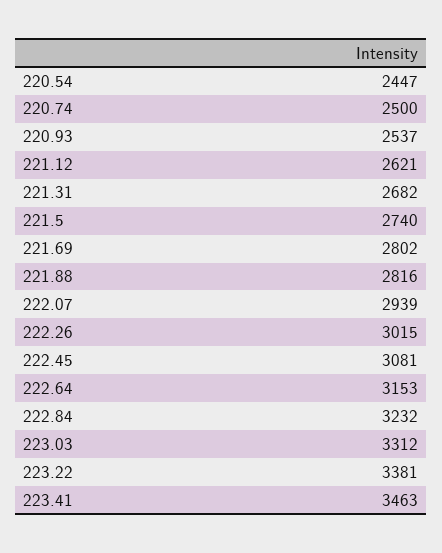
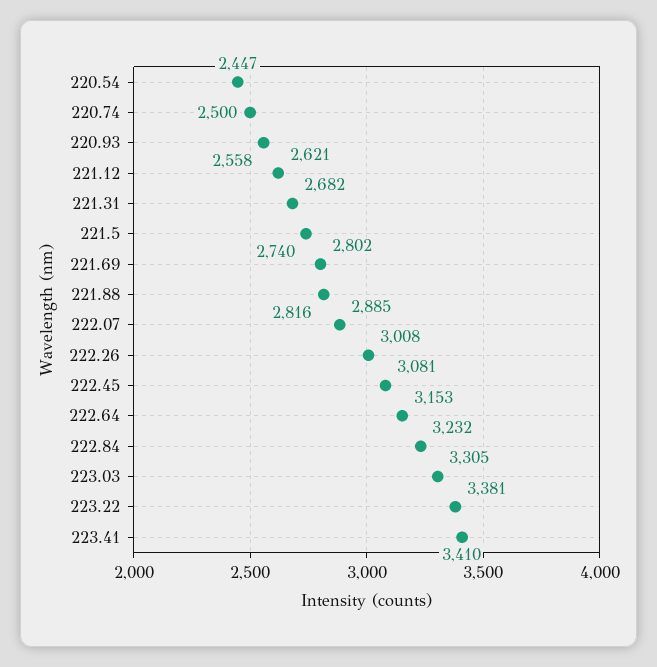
220.93: 2537 -> 2558
222.07: 2939 -> 2885
222.26: 3015 -> 3008
223.03: 3312 -> 3305
223.41: 3463 -> 3410

